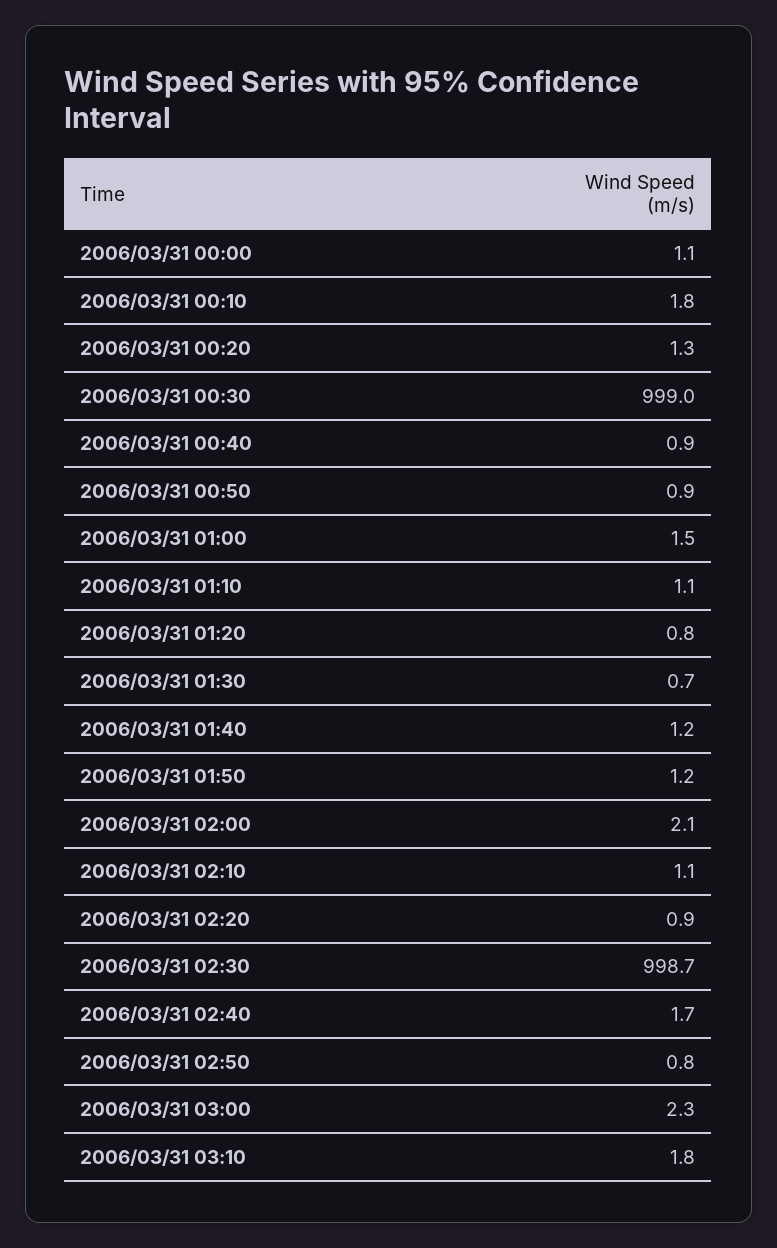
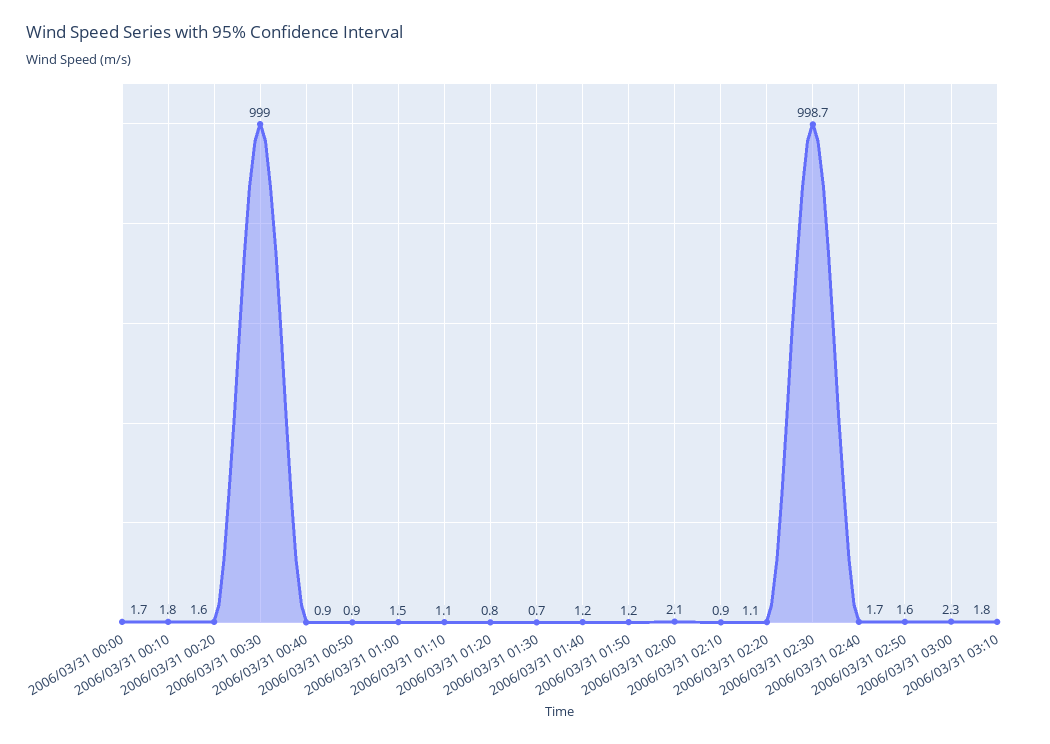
2006/03/31 00:00: 1.1 -> 1.7
2006/03/31 00:20: 1.3 -> 1.6
2006/03/31 02:10: 1.1 -> 0.9
2006/03/31 02:20: 0.9 -> 1.1
2006/03/31 02:50: 0.8 -> 1.6

